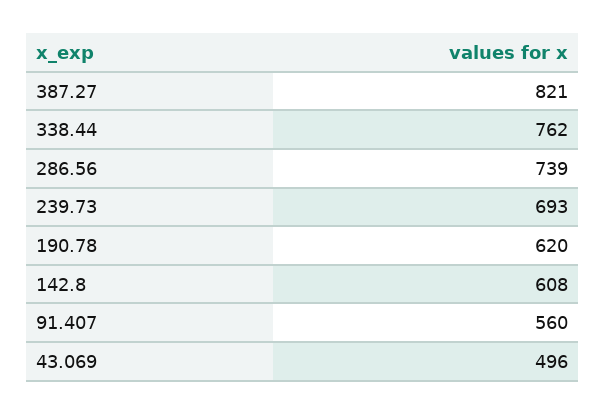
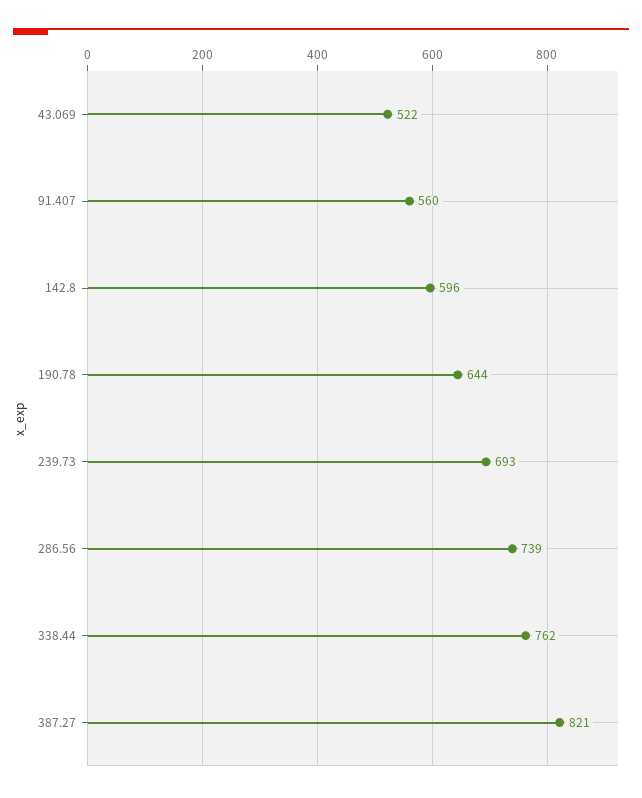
190.78: 620 -> 644
142.8: 608 -> 596
43.069: 496 -> 522

